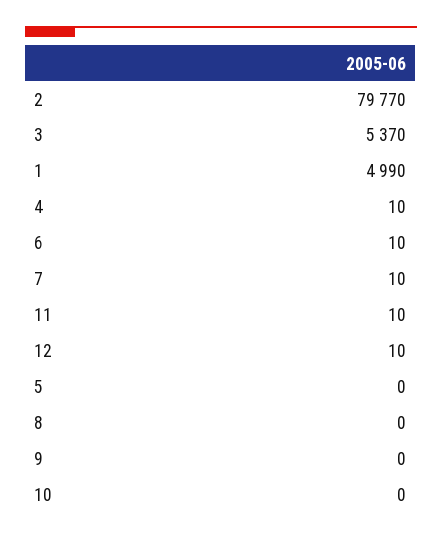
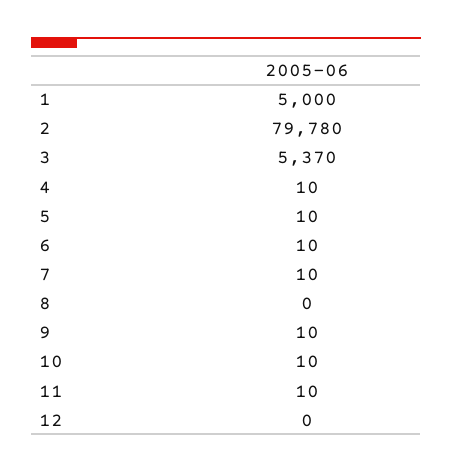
2: 79770 -> 79780
1: 4990 -> 5000
12: 10 -> 0
5: 0 -> 10
9: 0 -> 10
10: 0 -> 10

